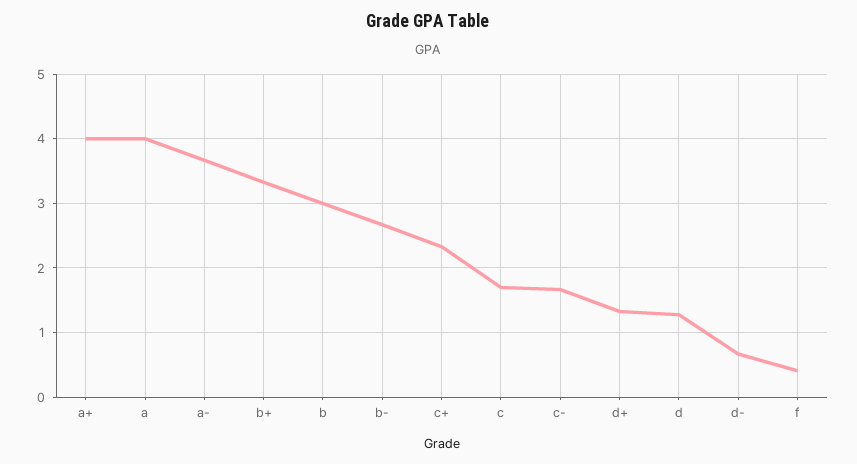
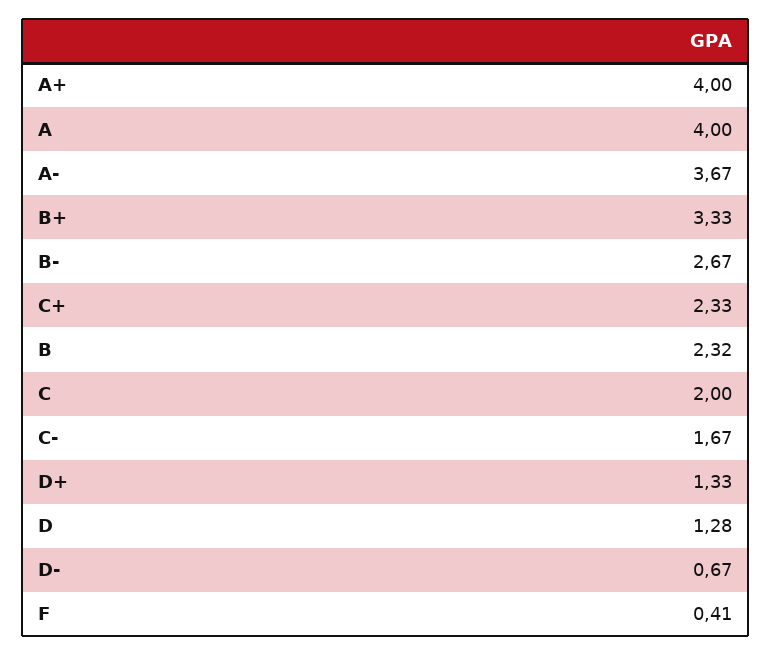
b: 3 -> 2.32
c: 1.7 -> 2

